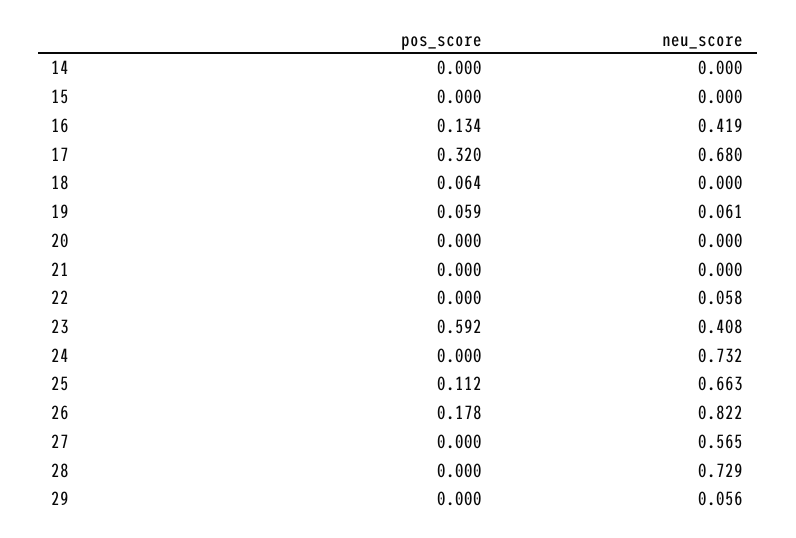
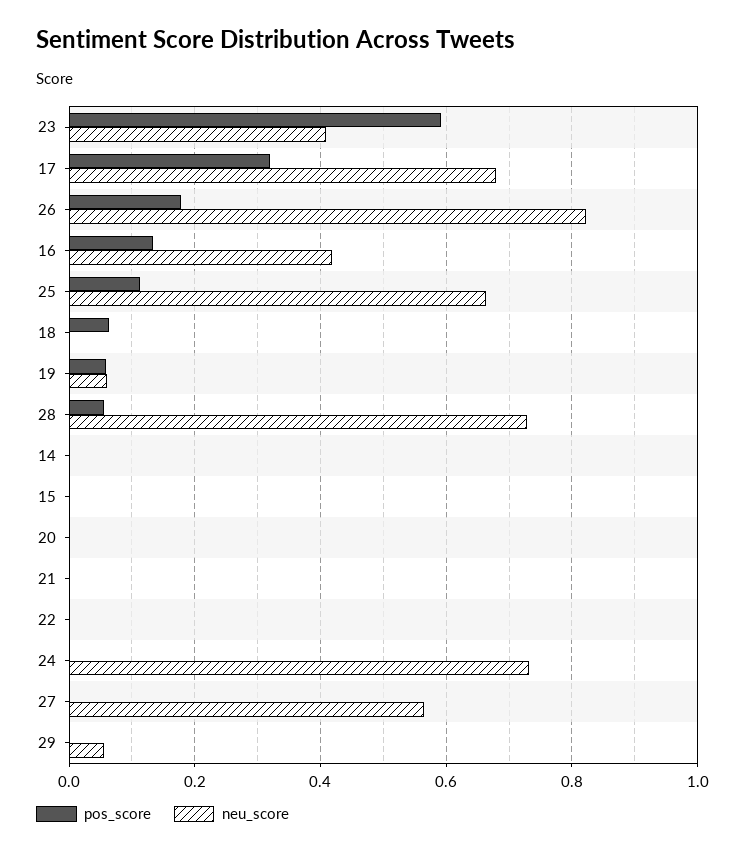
neu_score, 22: 0.058 -> 0
pos_score, 28: 0 -> 0.06

